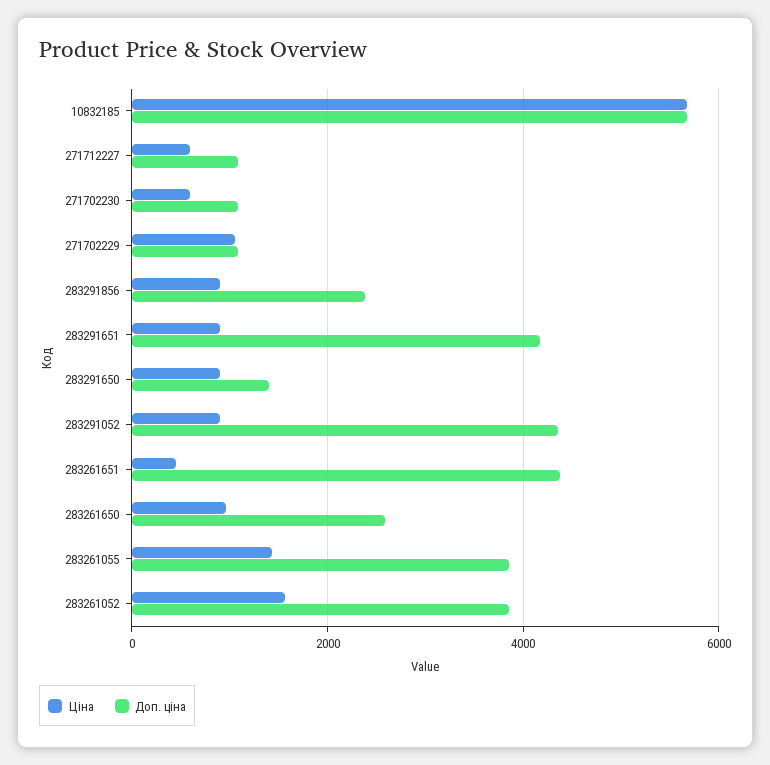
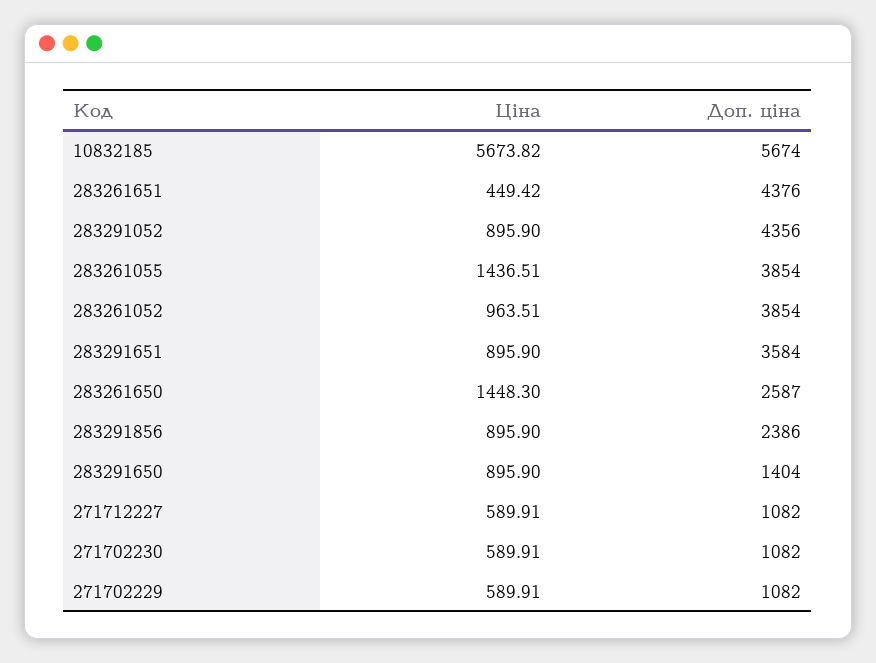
Ціна, 271702229: 1000 -> 589.91
Доп. ціна, 283291651: 4200 -> 3584
Ціна, 283261650: 1000 -> 1448.3
Ціна, 283261052: 1600 -> 963.51

